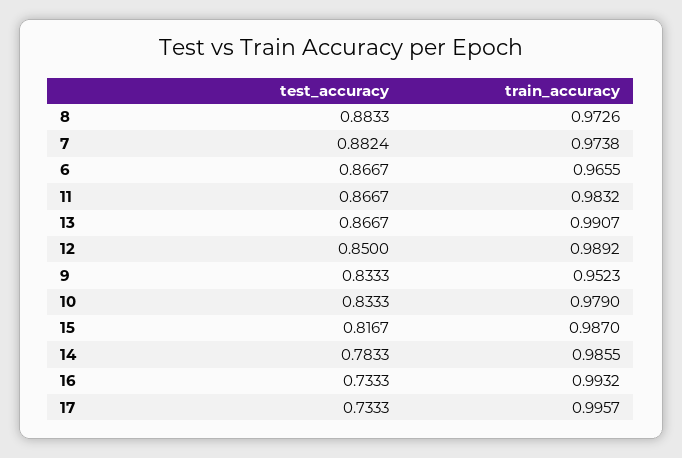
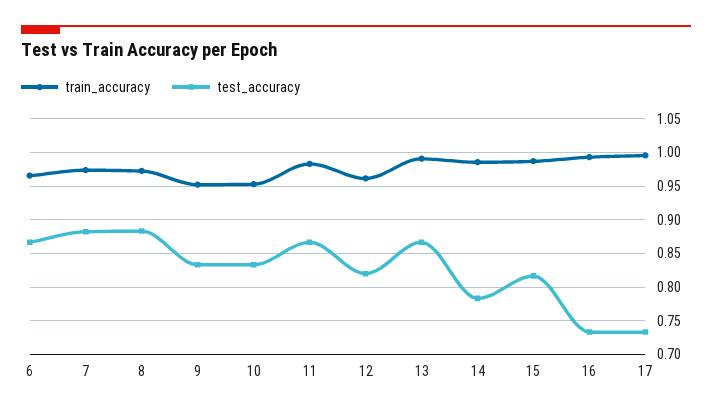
test_accuracy, 12: 0.85 -> 0.82
train_accuracy, 12: 0.9892 -> 0.96
train_accuracy, 10: 0.979 -> 0.95

